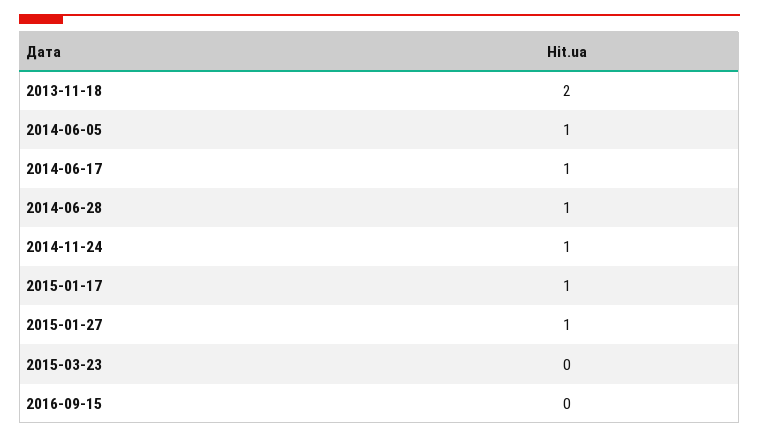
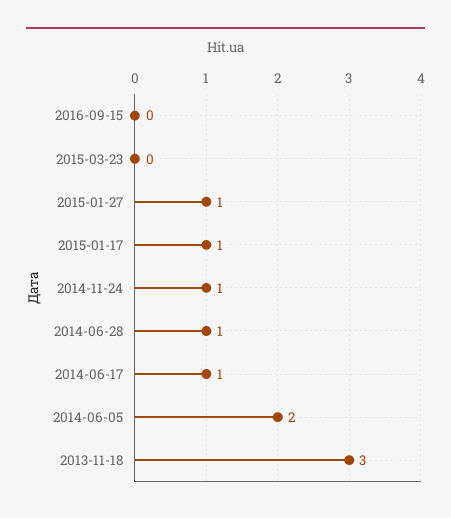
2013-11-18: 2 -> 3
2014-06-05: 1 -> 2

